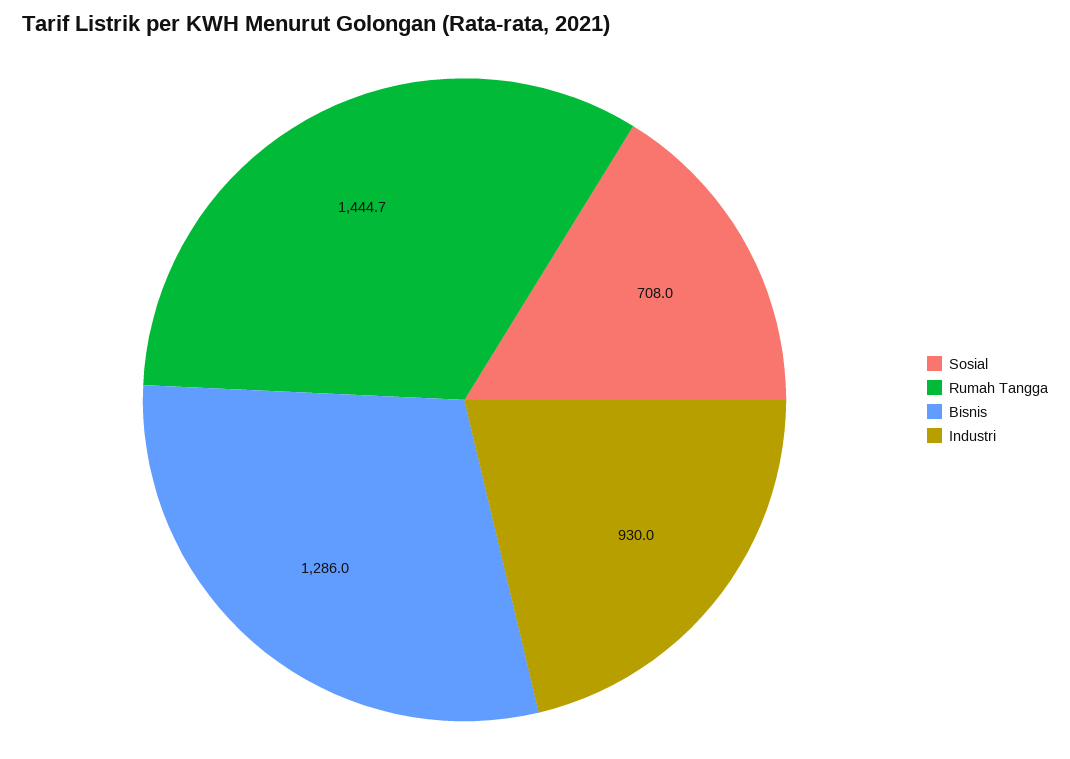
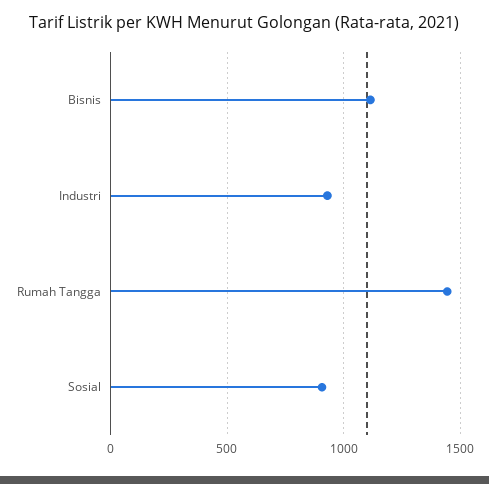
Sosial: 708 -> 900
Bisnis: 1286 -> 1100

